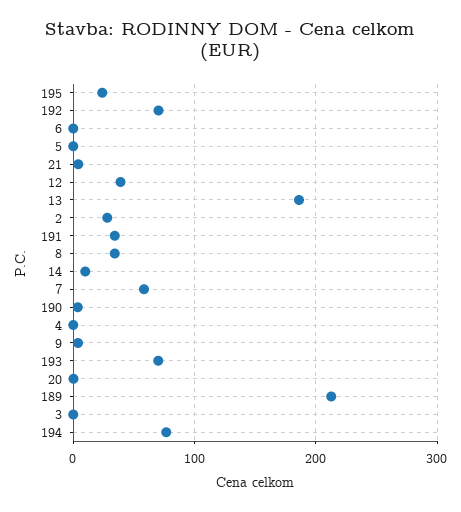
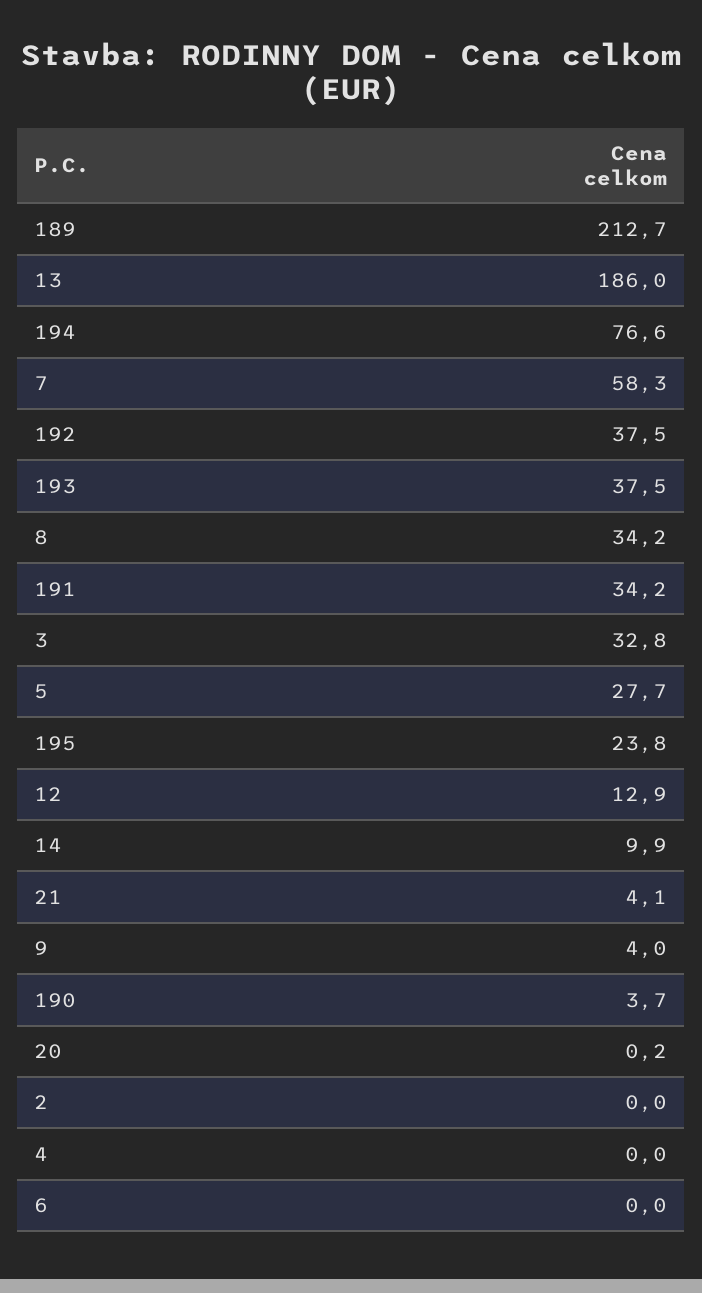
192: 70 -> 37.5
5: 0 -> 27.7
12: 40 -> 12.9
2: 30 -> 0
193: 70 -> 37.5
3: 0 -> 32.8

